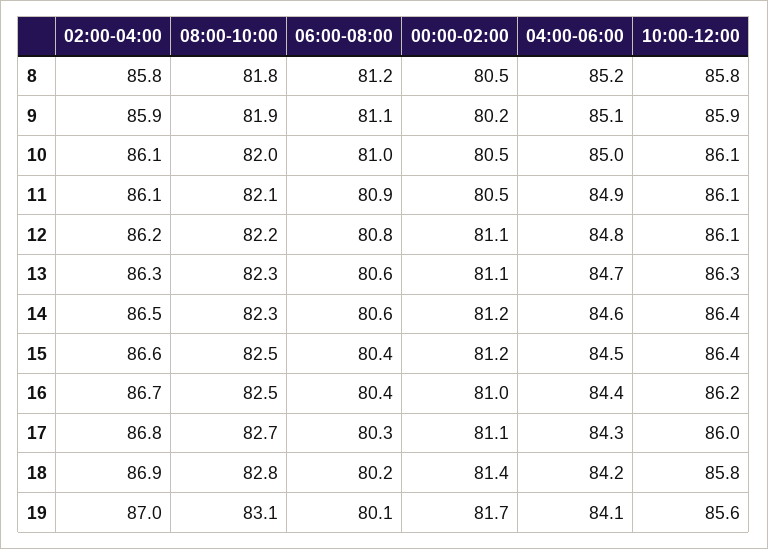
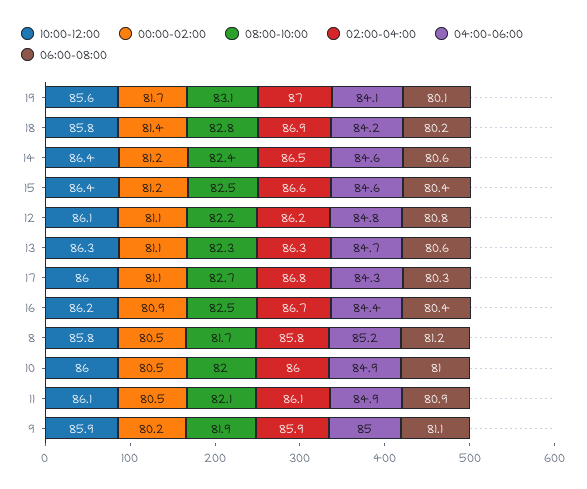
08:00-10:00, 8: 81.8 -> 81.7
04:00-06:00, 9: 85.1 -> 85
02:00-04:00, 10: 86.1 -> 86
04:00-06:00, 10: 85 -> 84.9
10:00-12:00, 10: 86.1 -> 86
08:00-10:00, 14: 82.3 -> 82.4
04:00-06:00, 15: 84.5 -> 84.6
00:00-02:00, 16: 81 -> 80.9

